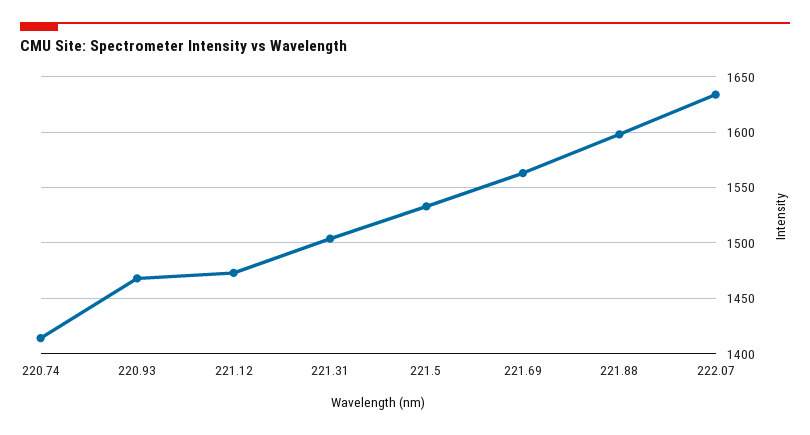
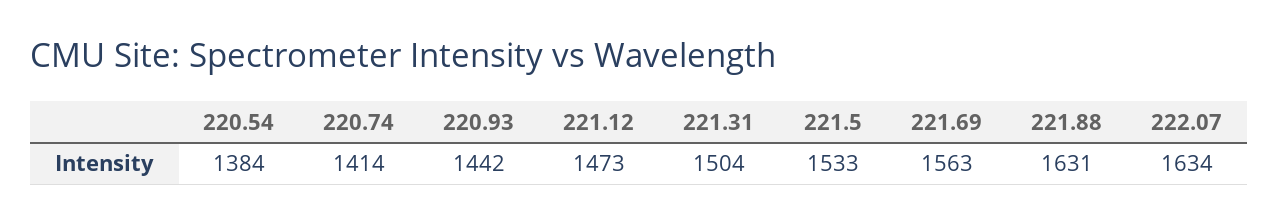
220.93: 1470 -> 1442
221.88: 1600 -> 1631
220.54: none -> 1384

